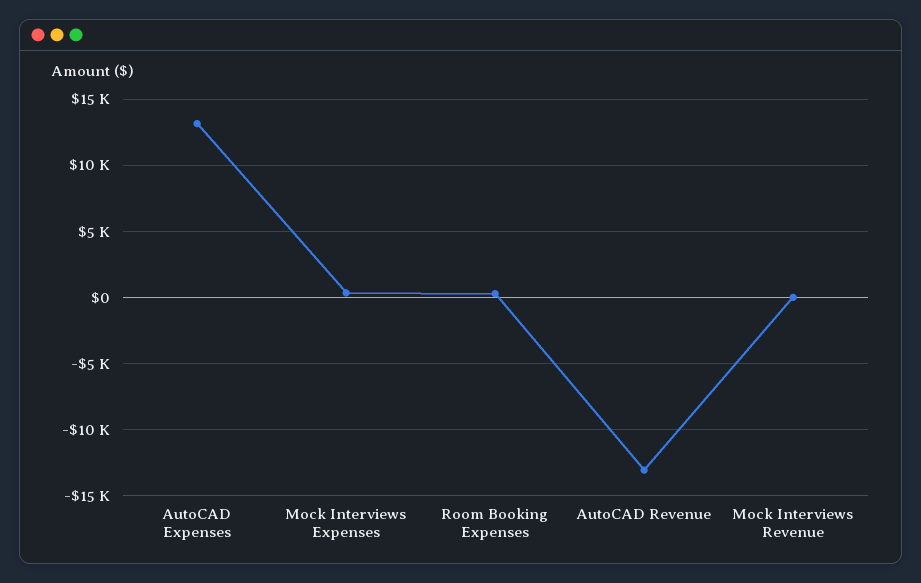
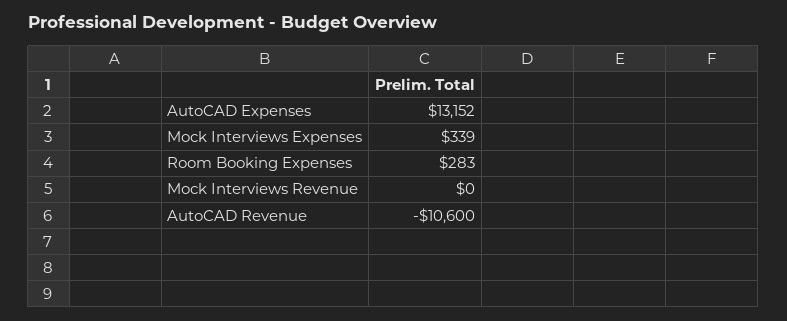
AutoCAD Revenue: -13000 -> -10600

